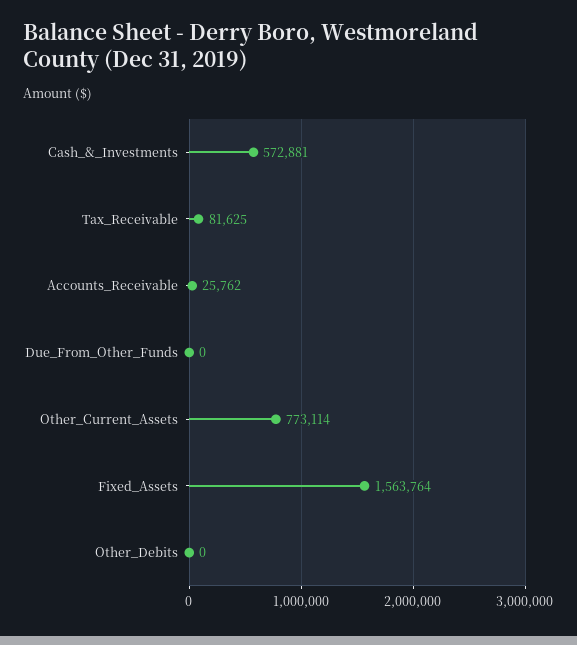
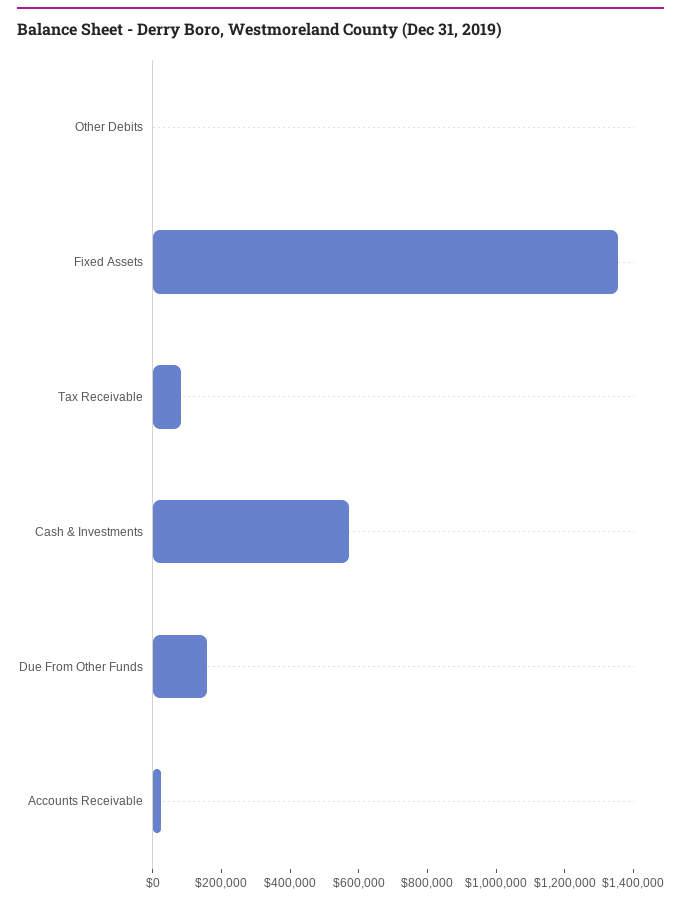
Due_From_Other_Funds: 0 -> 150000
Other_Current_Assets: 773114 -> none
Fixed_Assets: 1563764 -> 1350000

